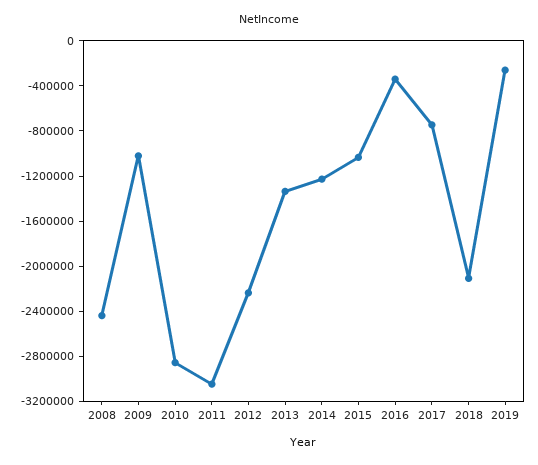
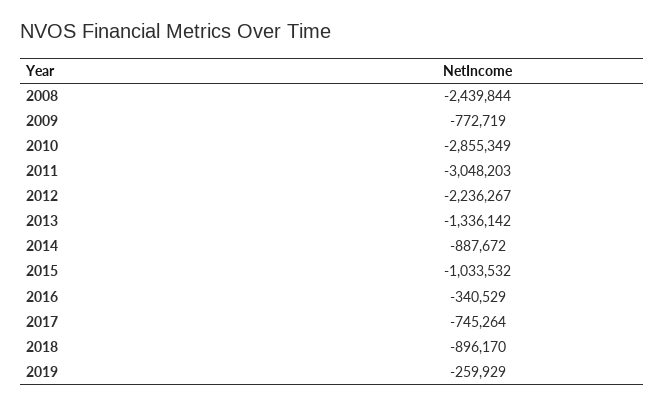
2009: -1000000 -> -772719
2014: -1200000 -> -887672
2018: -2100000 -> -896170

